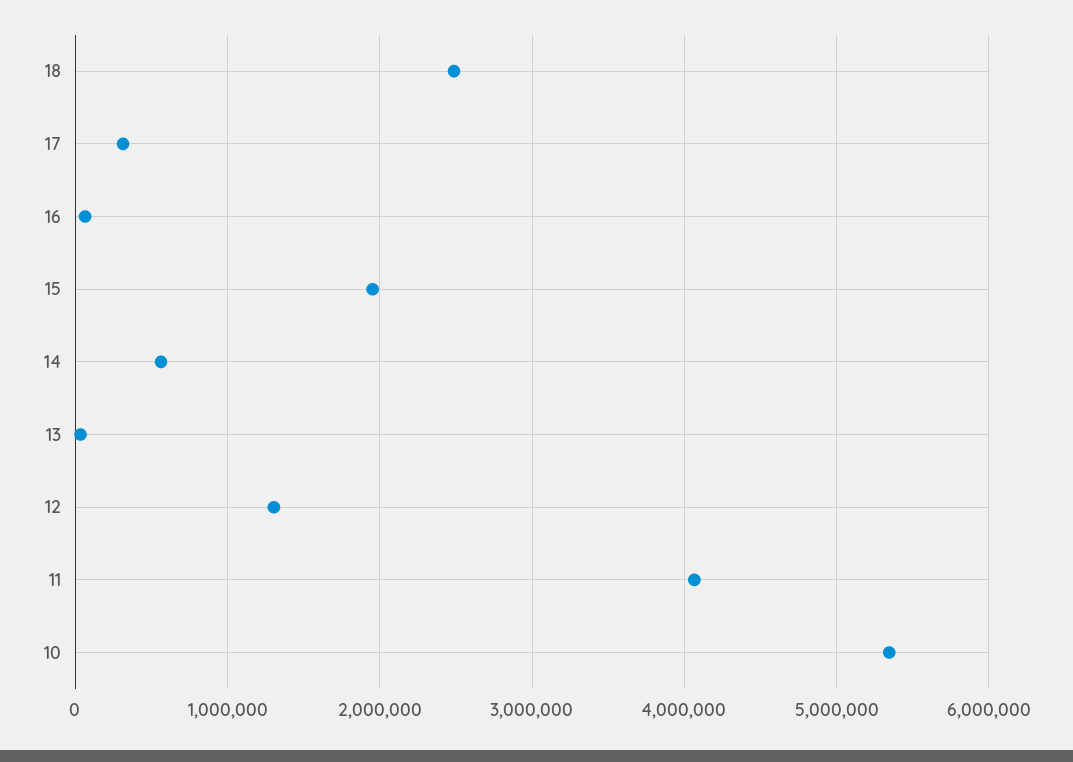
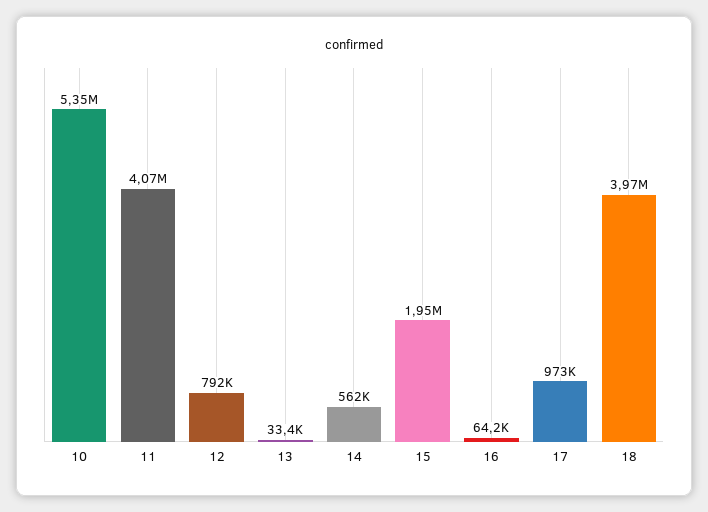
18: 2500000 -> 3970000
17: 300000 -> 973000
12: 1300000 -> 792000

